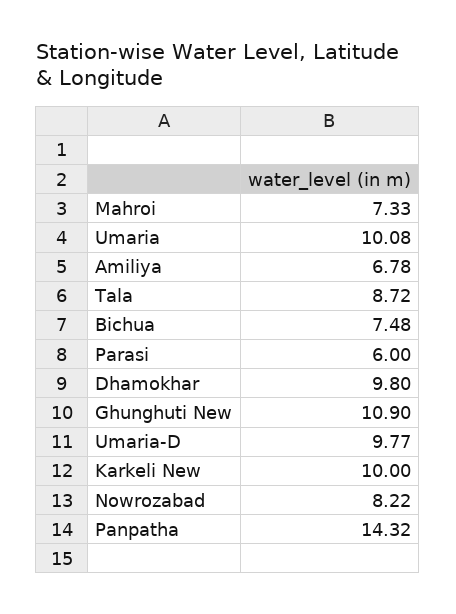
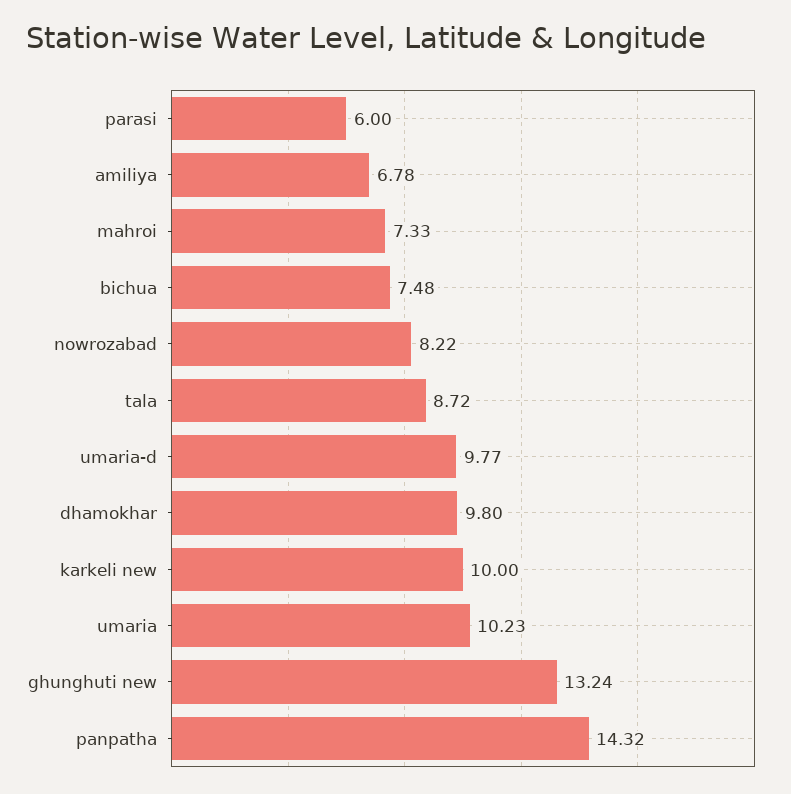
Umaria: 10.08 -> 10.23
Ghunghuti New: 10.9 -> 13.24

